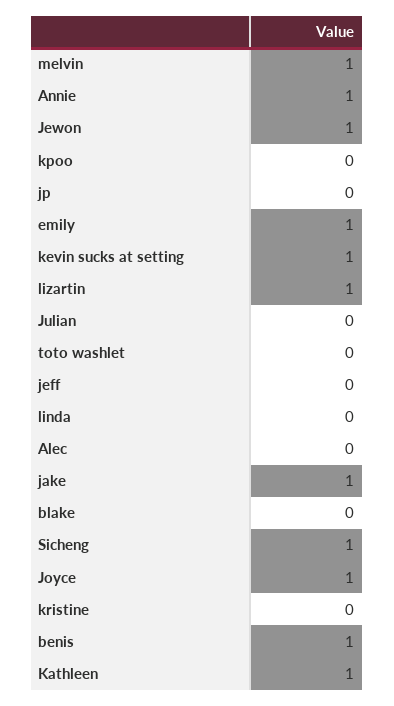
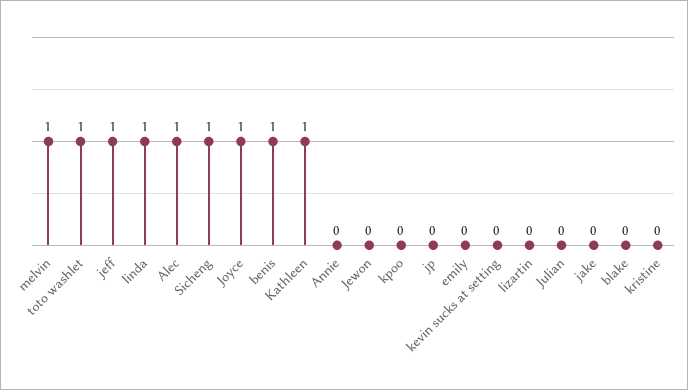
Annie: 1 -> 0
Jewon: 1 -> 0
emily: 1 -> 0
kevin sucks at setting: 1 -> 0
lizartin: 1 -> 0
toto washlet: 0 -> 1
jeff: 0 -> 1
linda: 0 -> 1
Alec: 0 -> 1
jake: 1 -> 0

